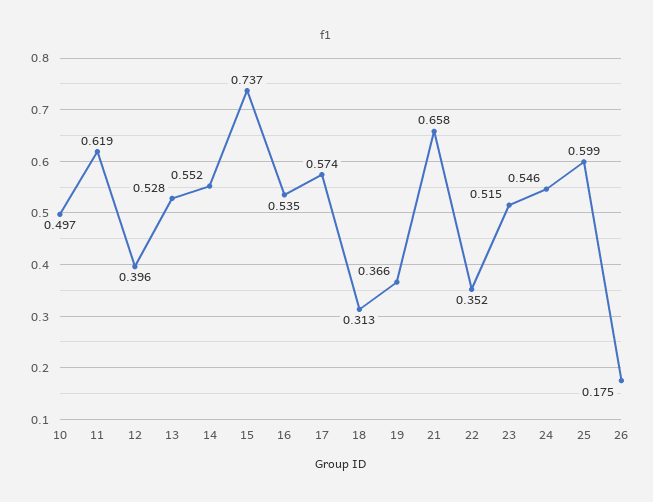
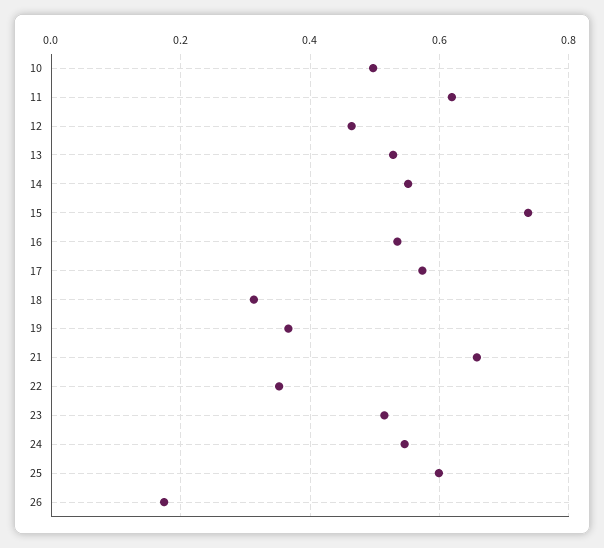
12: 0.396 -> 0.46

